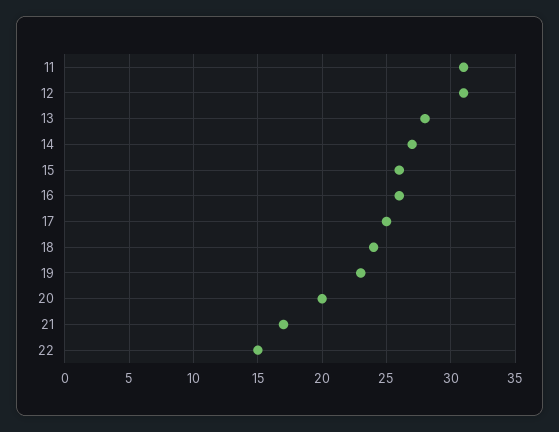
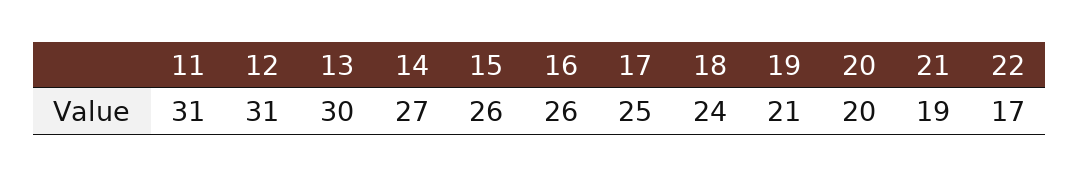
13: 28 -> 30
19: 23 -> 21
21: 17 -> 19
22: 15 -> 17

